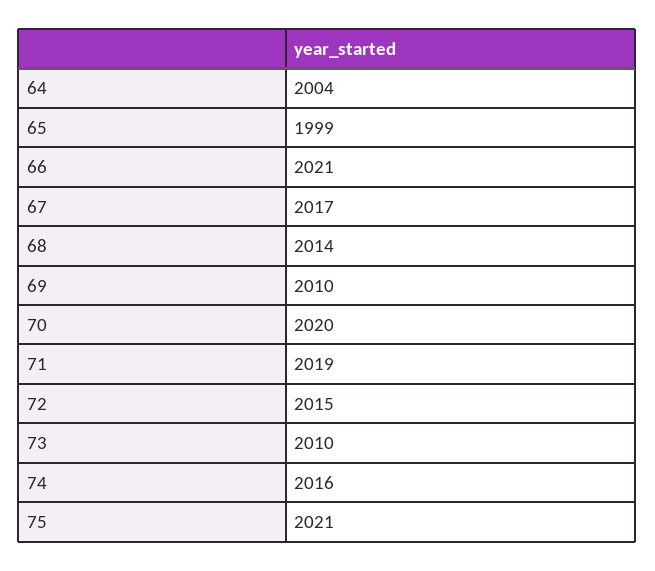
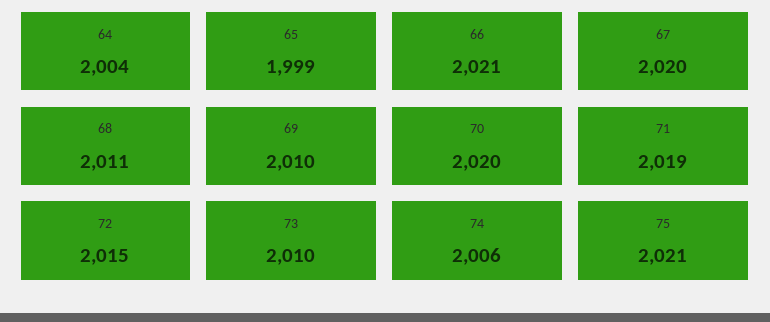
67: 2017 -> 2020
68: 2014 -> 2011
74: 2016 -> 2006

